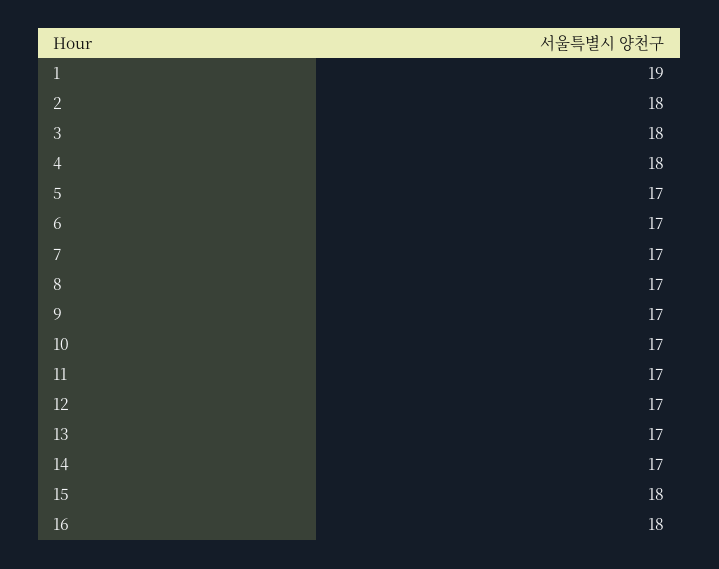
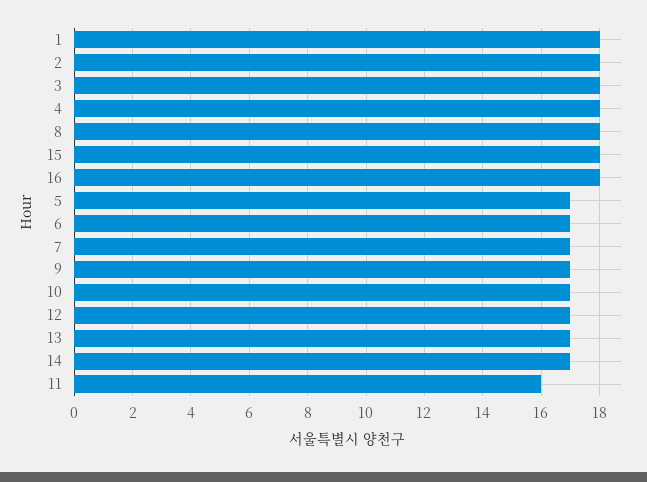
1: 19 -> 18
8: 17 -> 18
11: 17 -> 16

